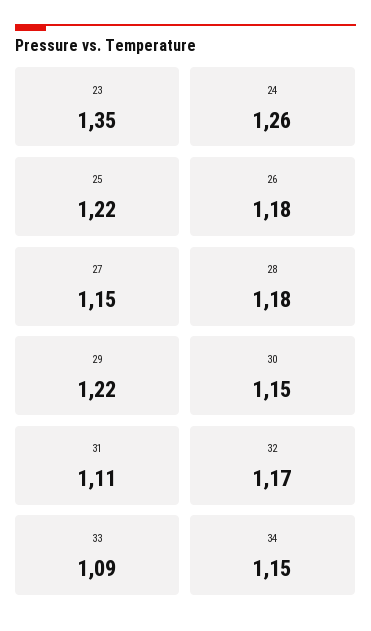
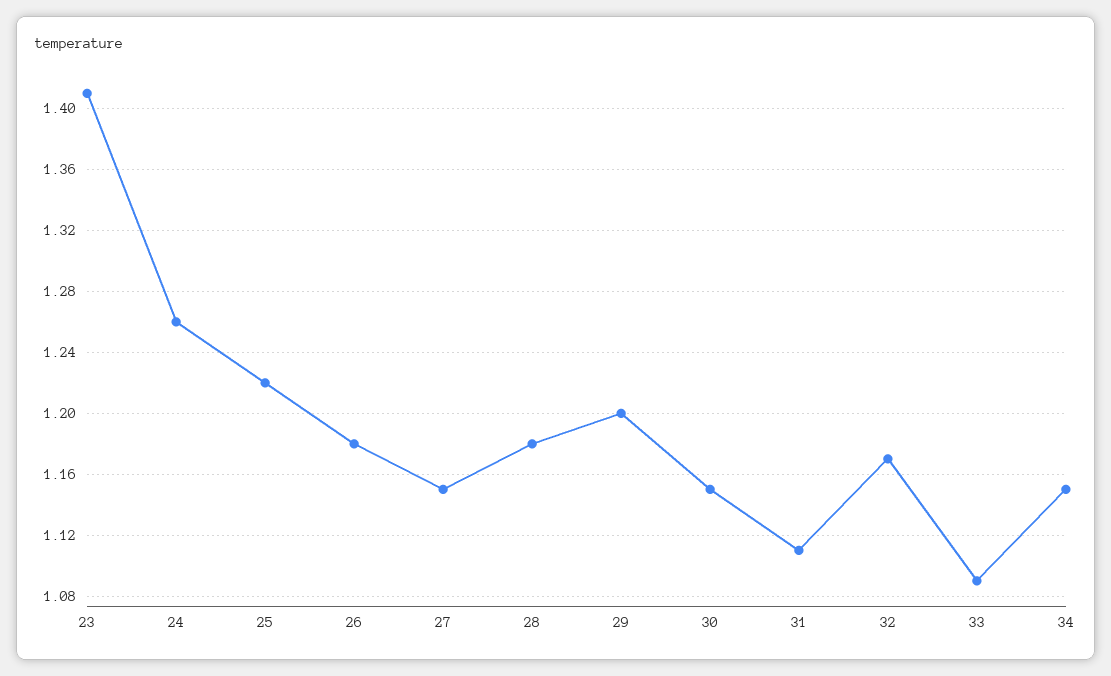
23: 1.35 -> 1.41
29: 1.22 -> 1.2

